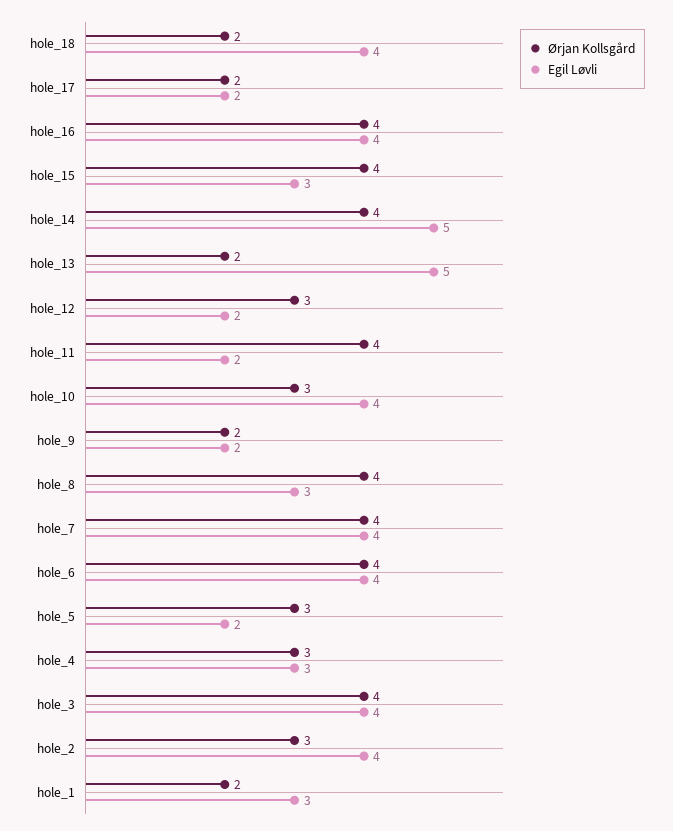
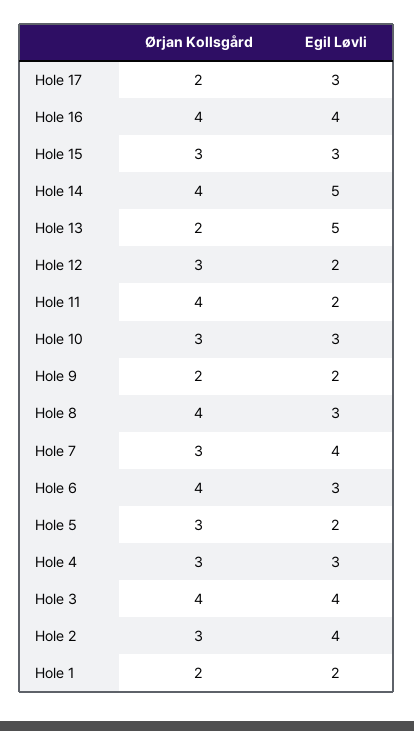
Ørjan Kollsgård, hole_18: 2 -> none
Egil Løvli, hole_18: 4 -> none
Egil Løvli, hole_17: 2 -> 3
Ørjan Kollsgård, hole_15: 4 -> 3
Egil Løvli, hole_10: 4 -> 3
Ørjan Kollsgård, hole_7: 4 -> 3
Egil Løvli, hole_6: 4 -> 3
Egil Løvli, hole_1: 3 -> 2

